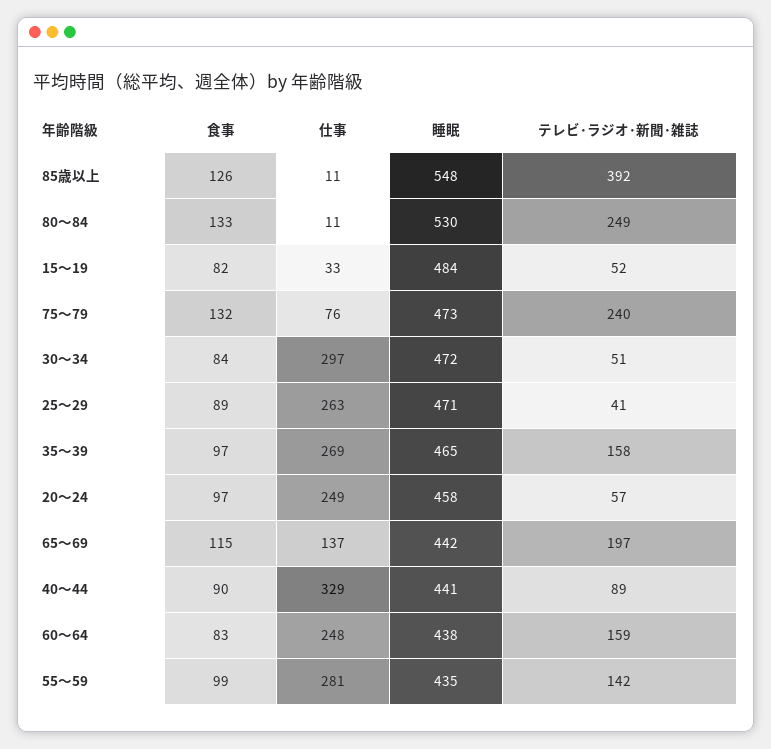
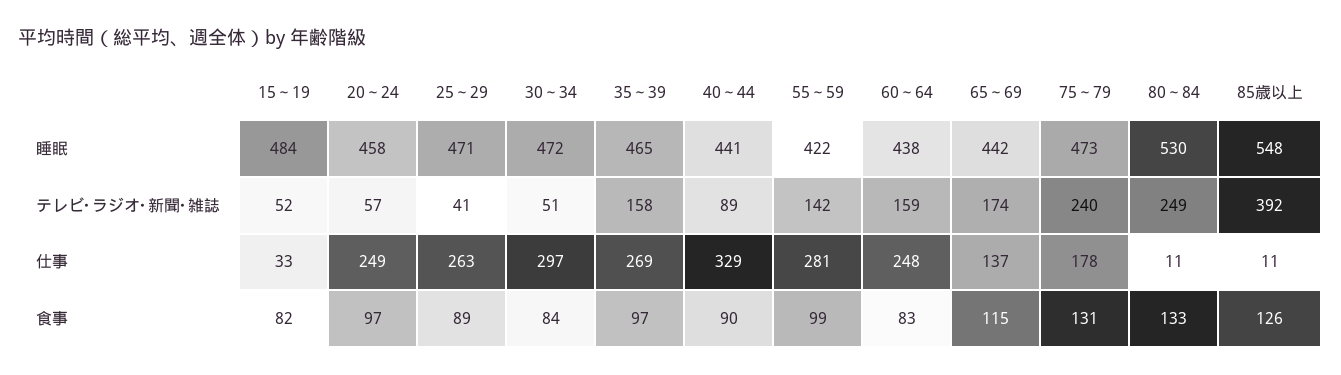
食事, 75～79: 132 -> 131
仕事, 75～79: 76 -> 178
テレビ･ラジオ･新聞･雑誌, 65～69: 197 -> 174
睡眠, 55～59: 435 -> 422

